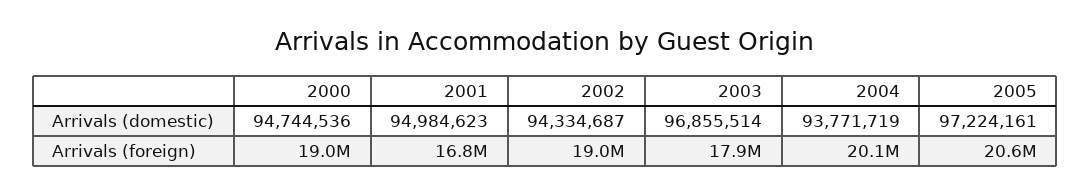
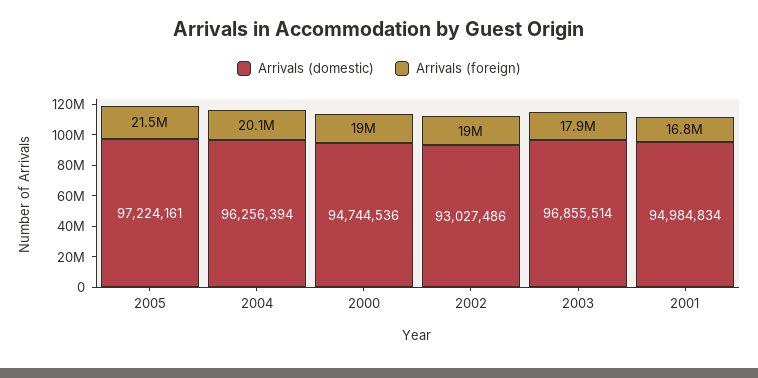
Arrivals (domestic), 2001: 94984623 -> 94984834
Arrivals (domestic), 2002: 94334687 -> 93027486
Arrivals (domestic), 2004: 93771719 -> 96256394
Arrivals (foreign), 2005: 20600000 -> 21500000

